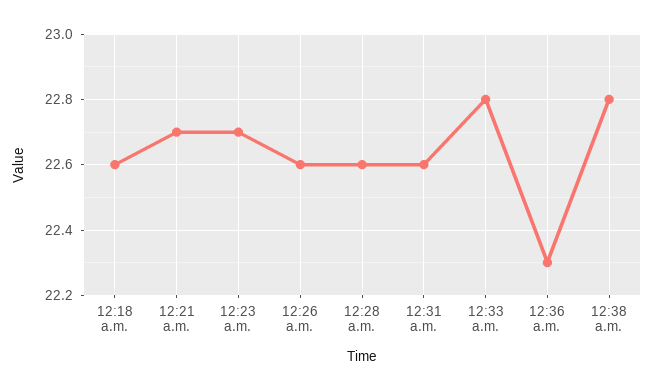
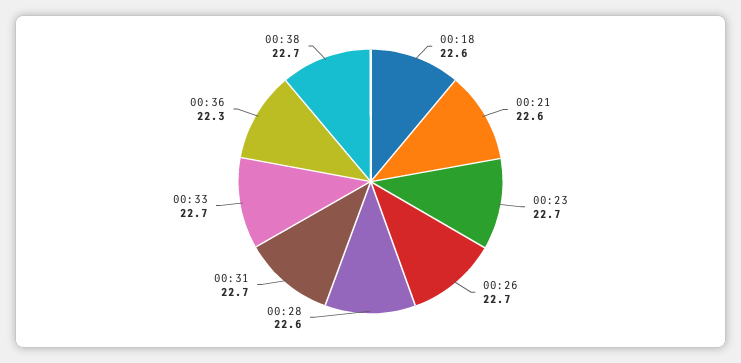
12:21 a.m.: 22.7 -> 22.6
12:26 a.m.: 22.6 -> 22.7
12:31 a.m.: 22.6 -> 22.7
12:33 a.m.: 22.8 -> 22.7
12:38 a.m.: 22.8 -> 22.7

